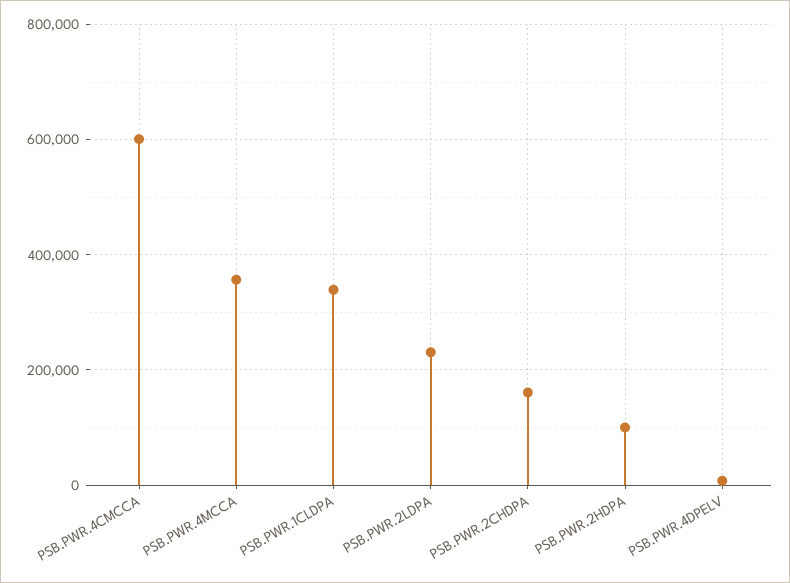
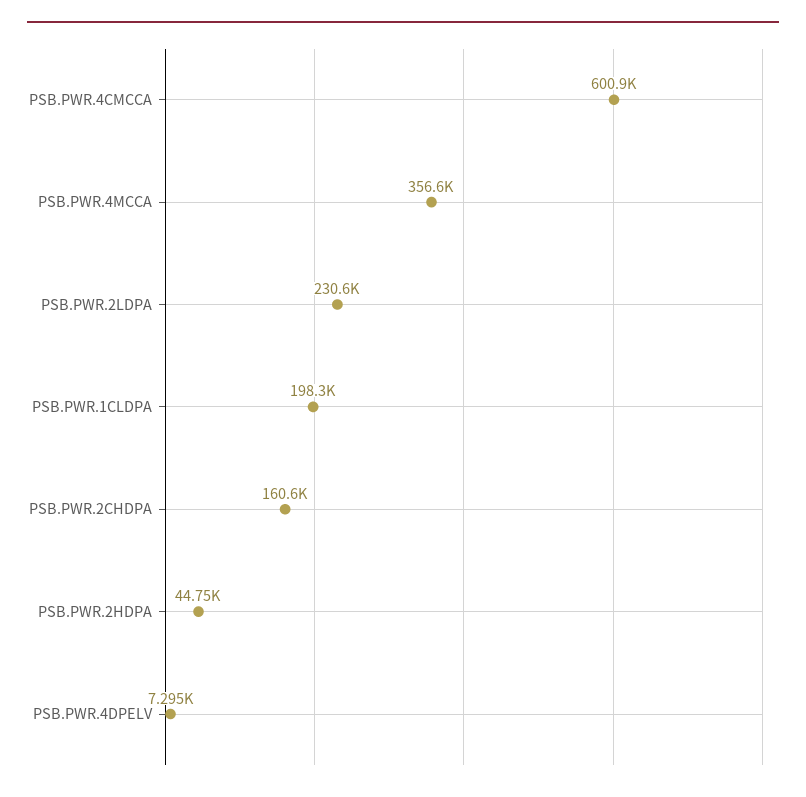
PSB.PWR.1CLDPA: 340000 -> 198300
PSB.PWR.2HDPA: 100000 -> 44750

